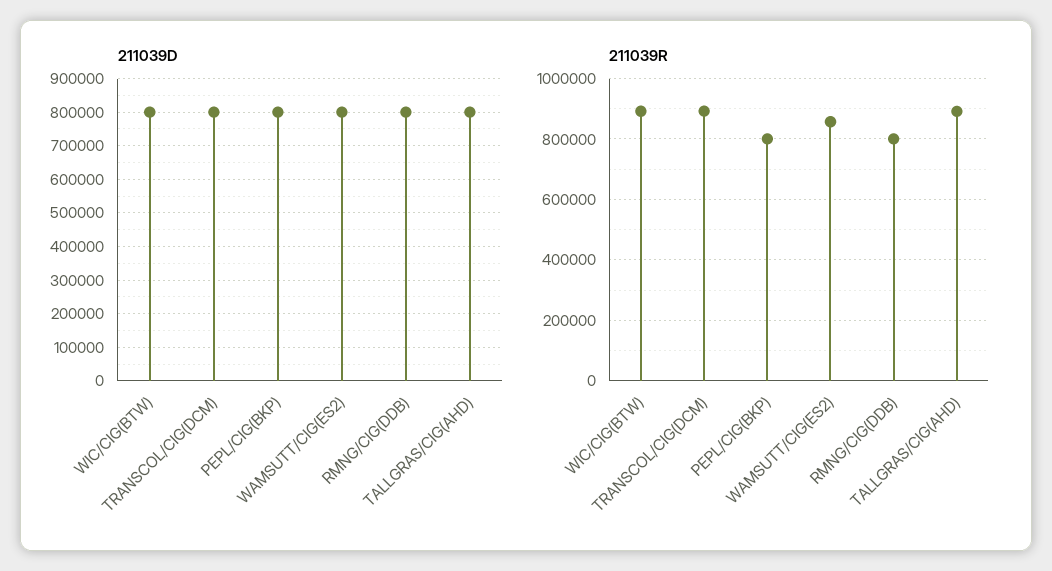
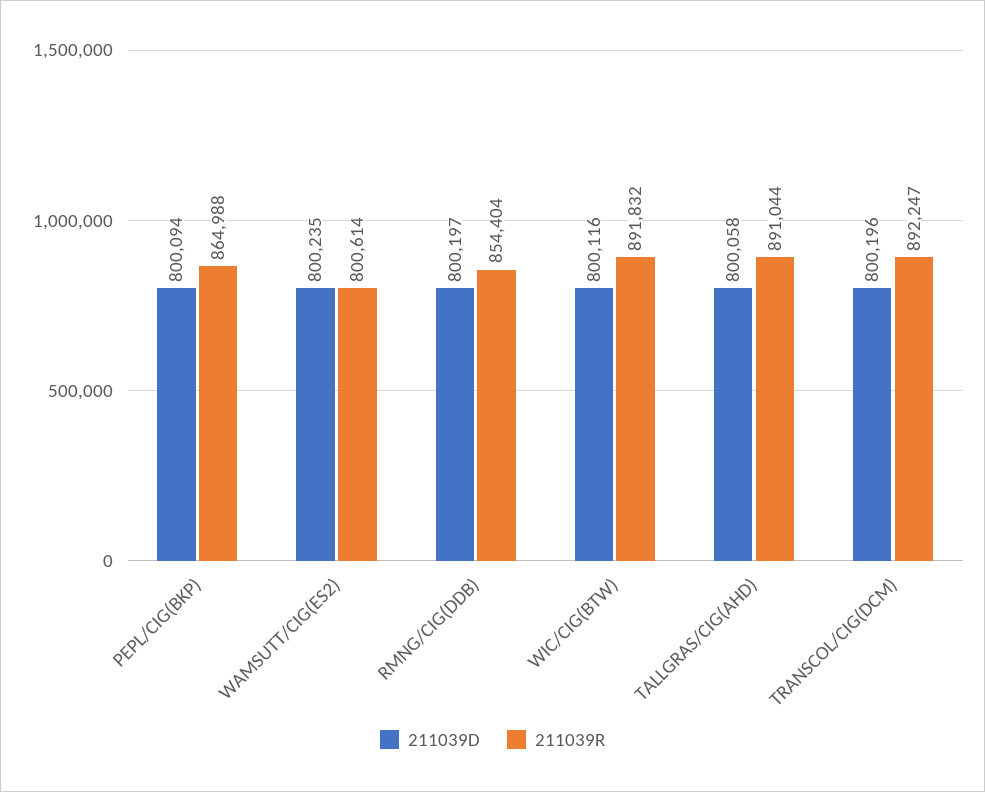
211039R, PEPL/CIG(BKP): 800000 -> 864988
211039R, WAMSUTT/CIG(ES2): 860000 -> 800614
211039R, RMNG/CIG(DDB): 800000 -> 854404

